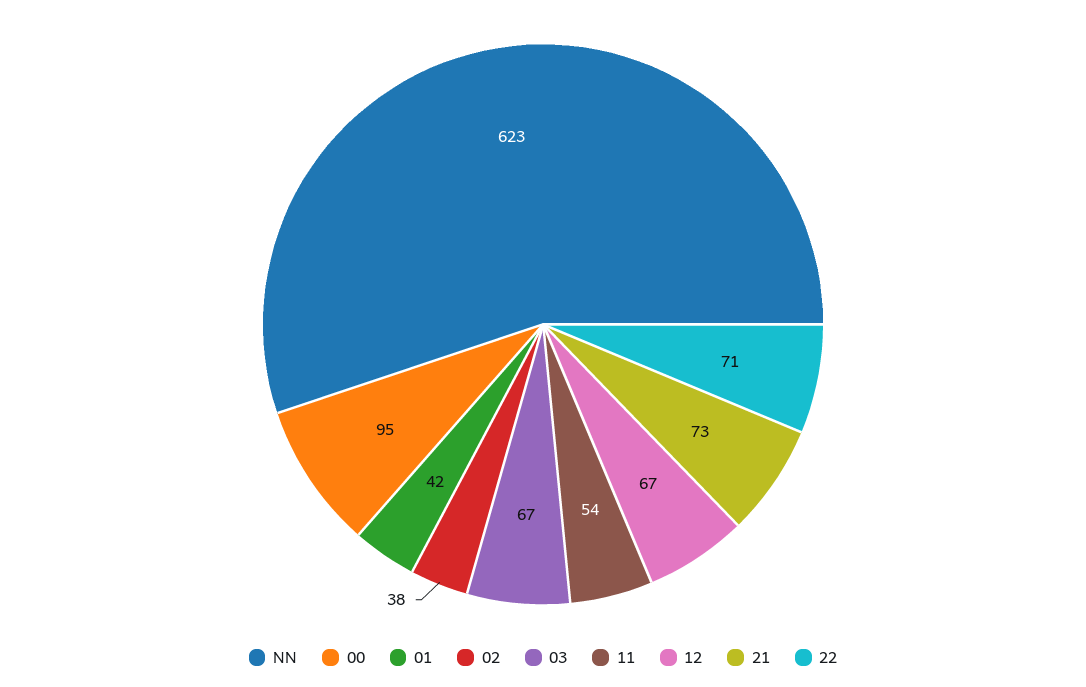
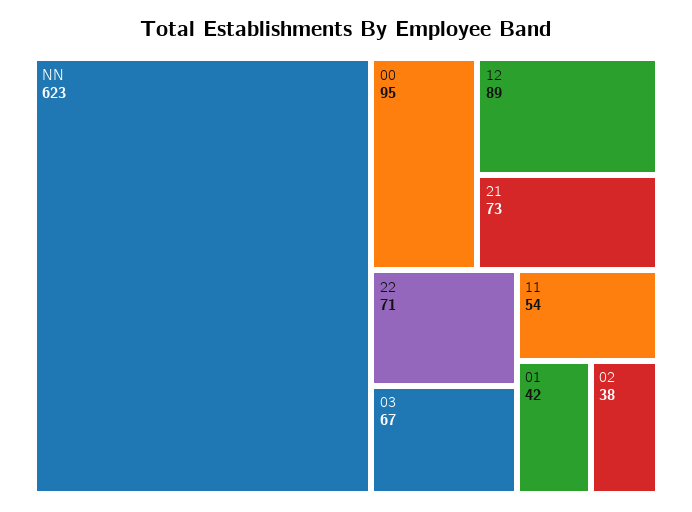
12: 67 -> 89

